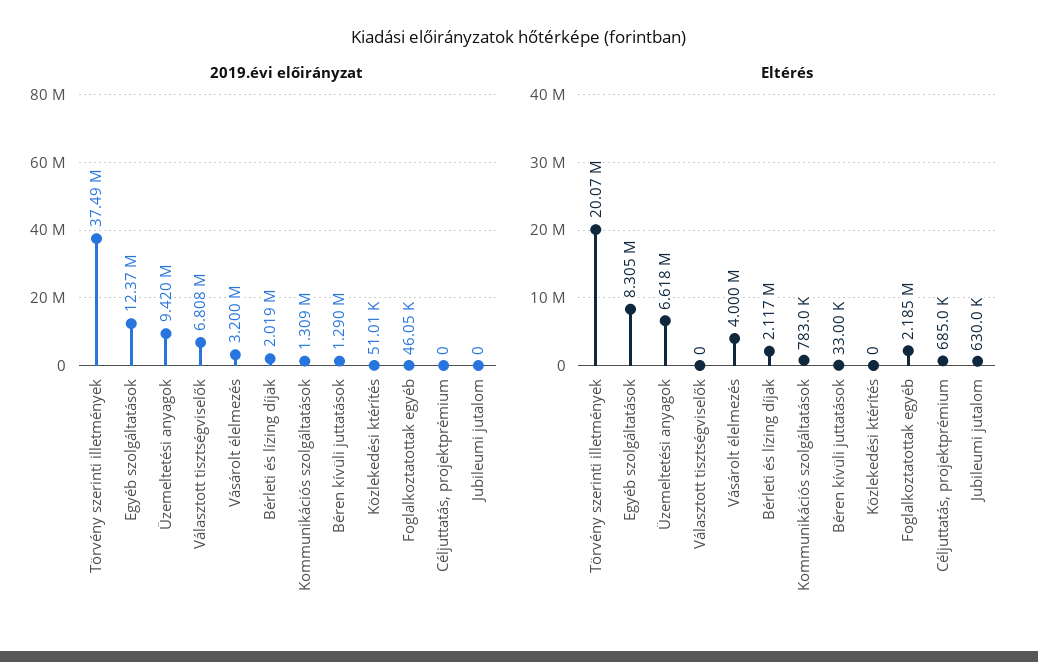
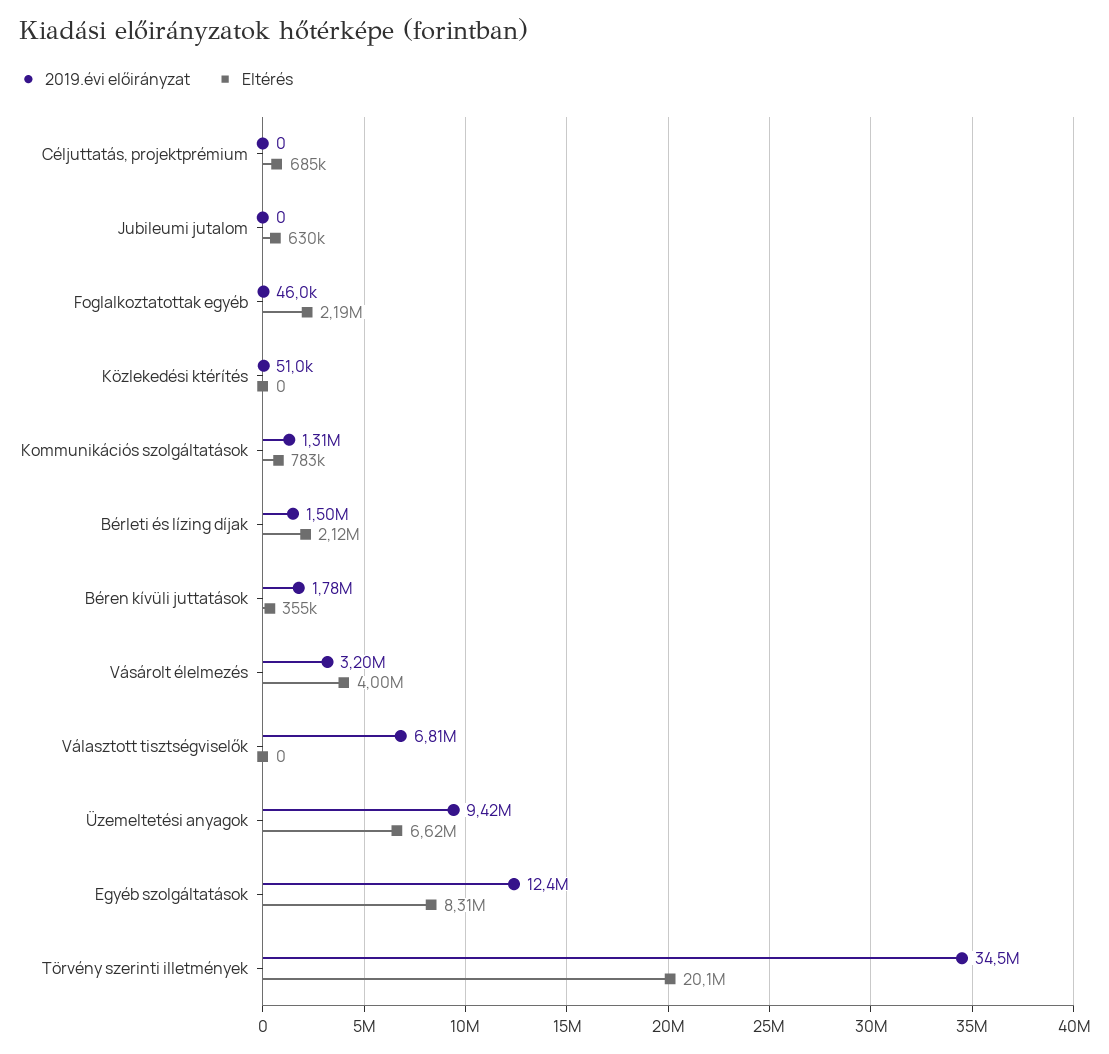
2019.évi előirányzat, Törvény szerinti illetmények: 37490000 -> 34500000
2019.évi előirányzat, Bérleti és lízing díjak: 2019000 -> 1500000
2019.évi előirányzat, Béren kívüli juttatások: 1290000 -> 1780000
Eltérés, Béren kívüli juttatások: 33000 -> 355000

